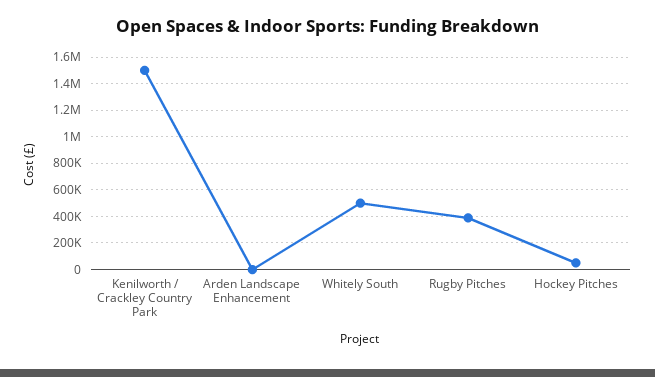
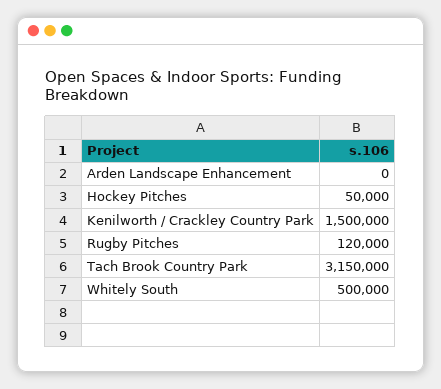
Rugby Pitches: 400000 -> 120000
Tach Brook Country Park: none -> 3150000

